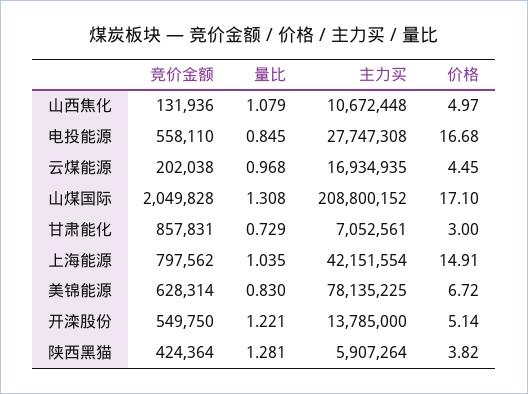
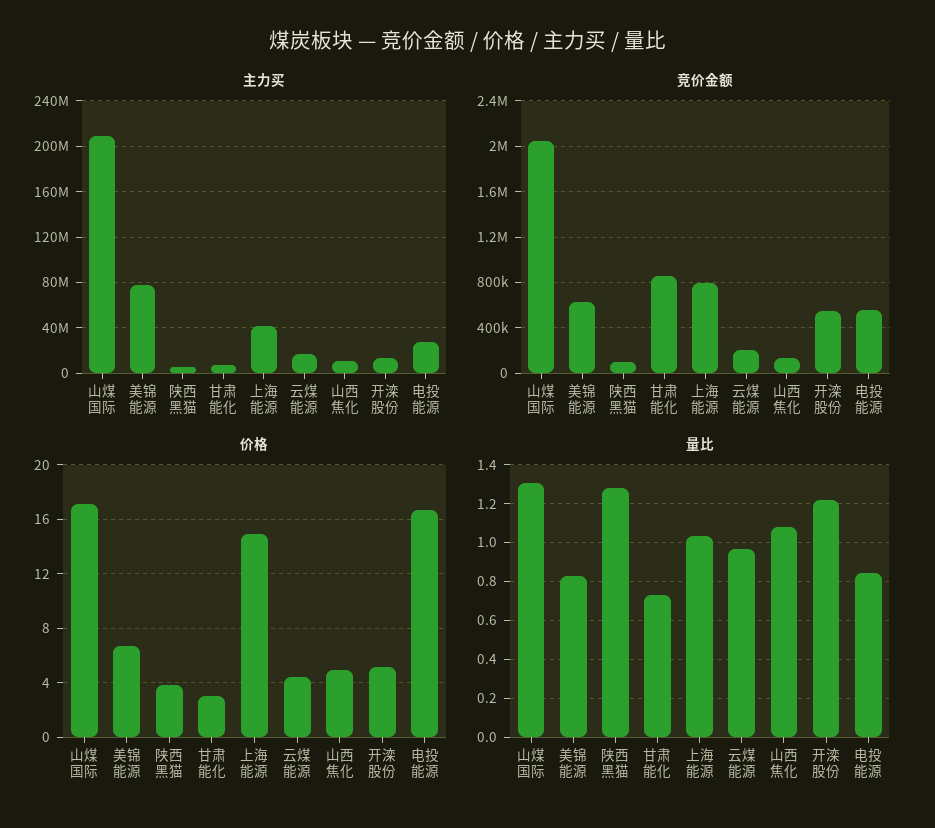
竞价金额, 陕西黑猫: 424364 -> 100000

